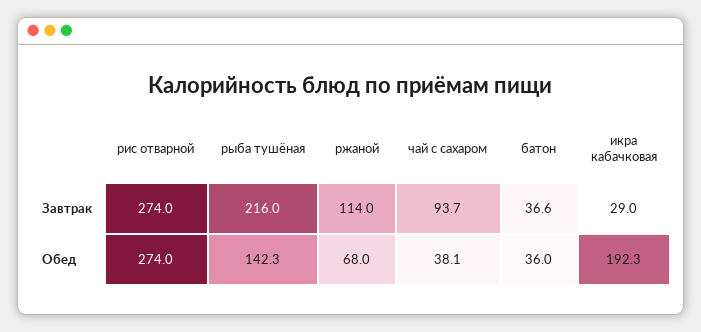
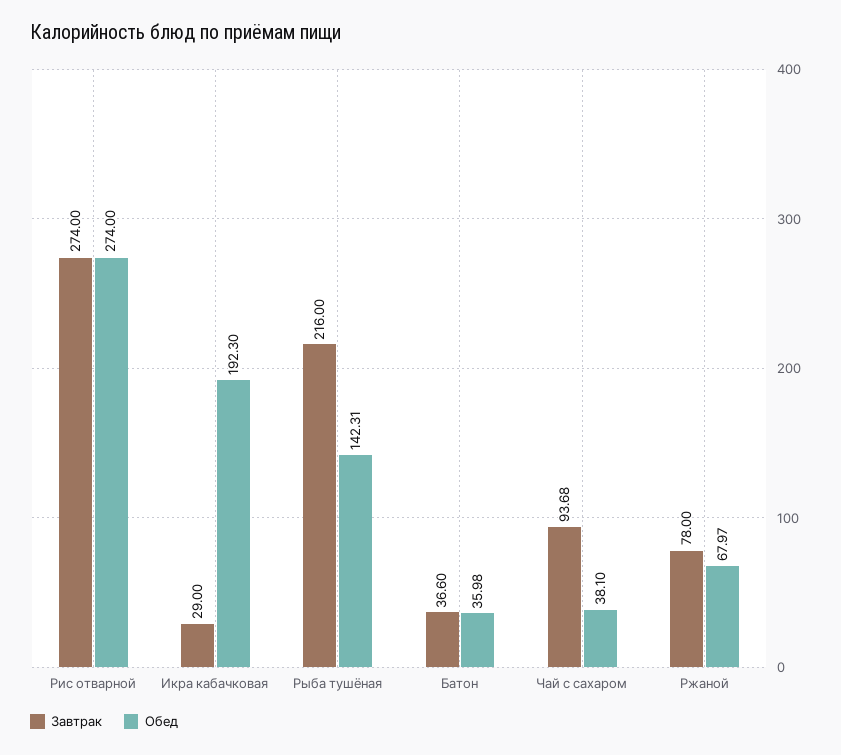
Завтрак, ржаной: 114 -> 78

